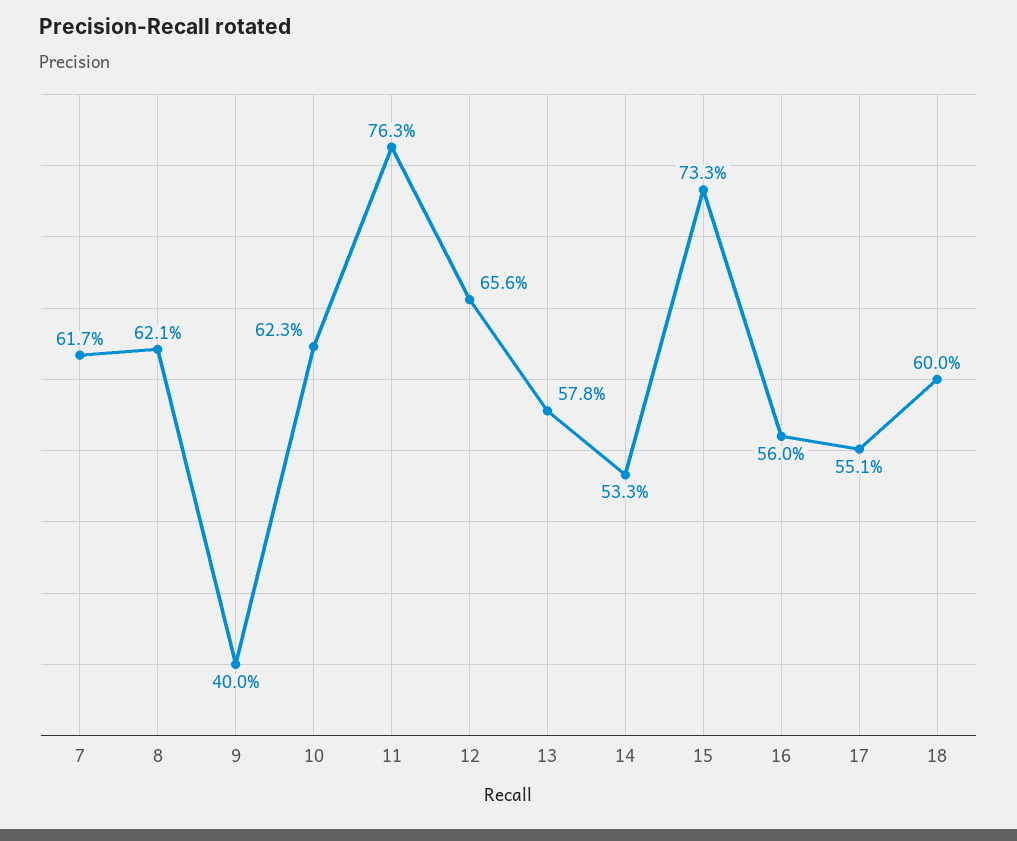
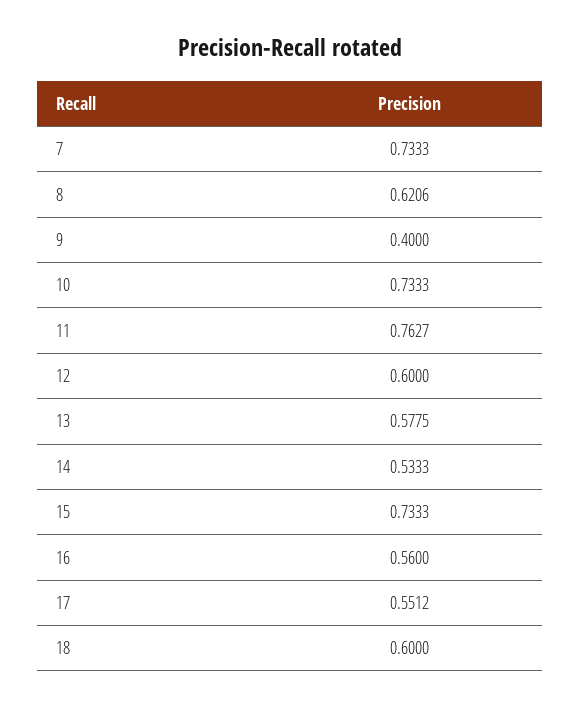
7: 0.617 -> 0.7333
10: 0.623 -> 0.7333
12: 0.656 -> 0.6

